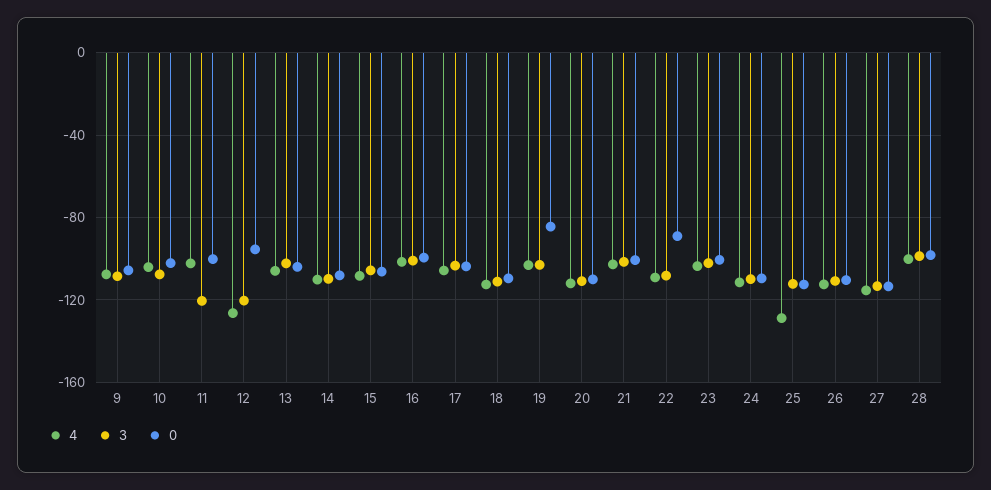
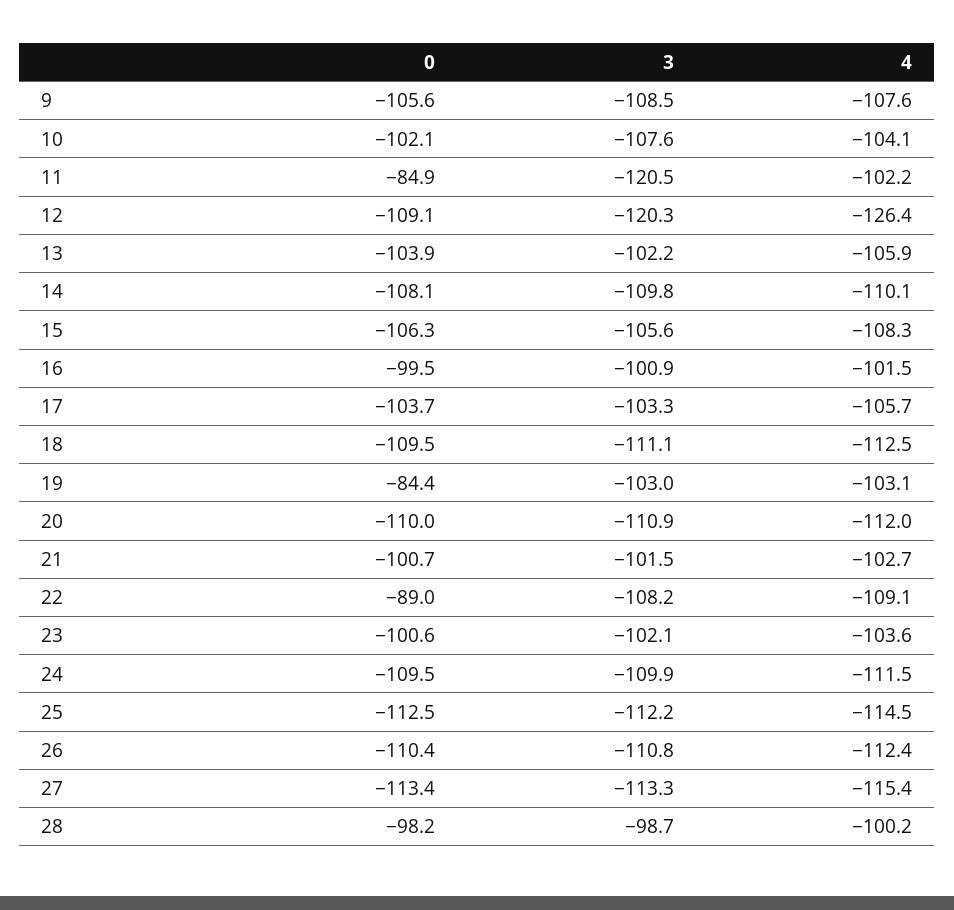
0, 11: -100 -> -84.9
0, 12: -95 -> -109.1
4, 25: -130 -> -114.5

